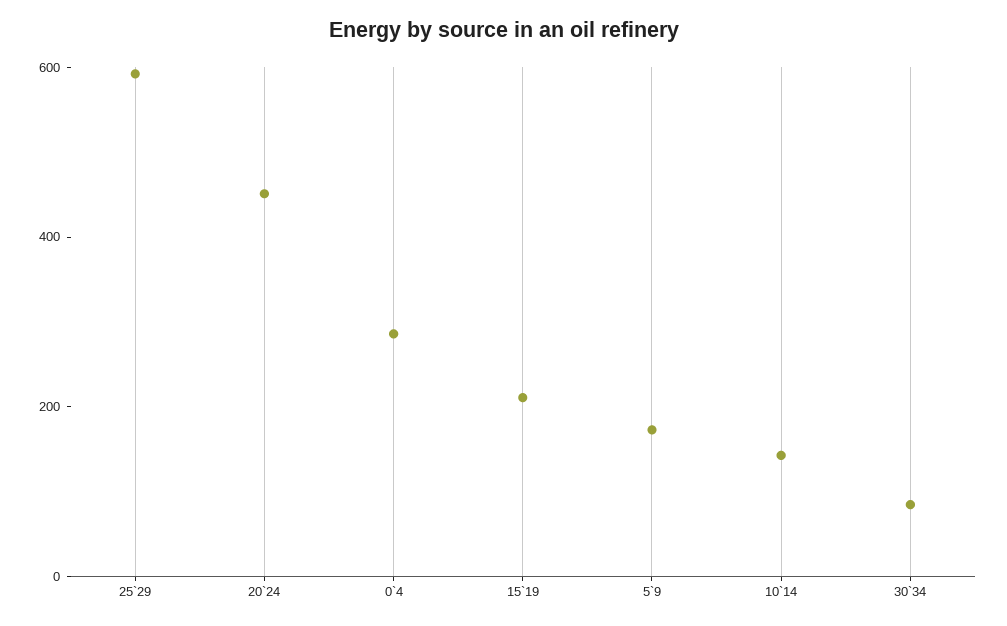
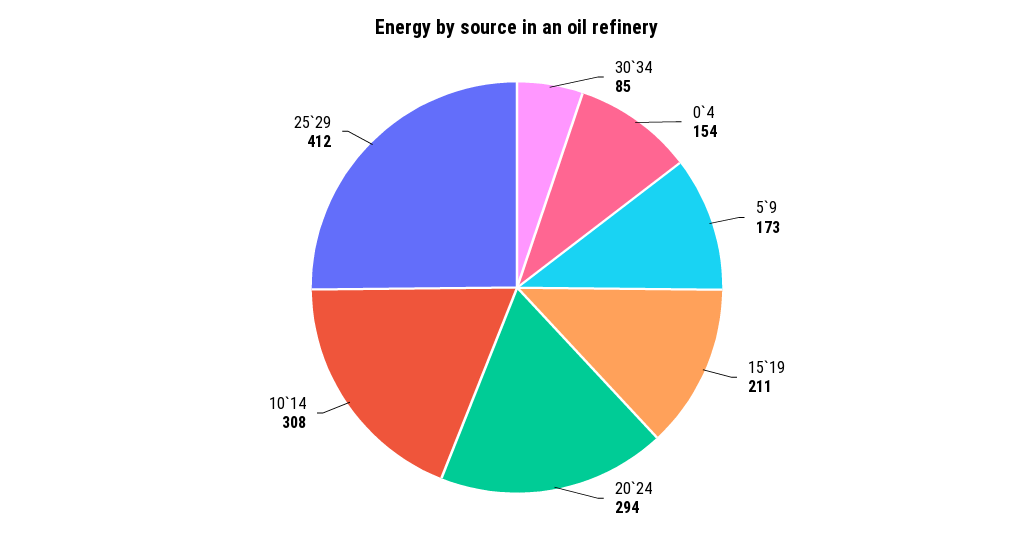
25`29: 600 -> 412
20`24: 450 -> 294
0`4: 300 -> 154
10`14: 150 -> 308

